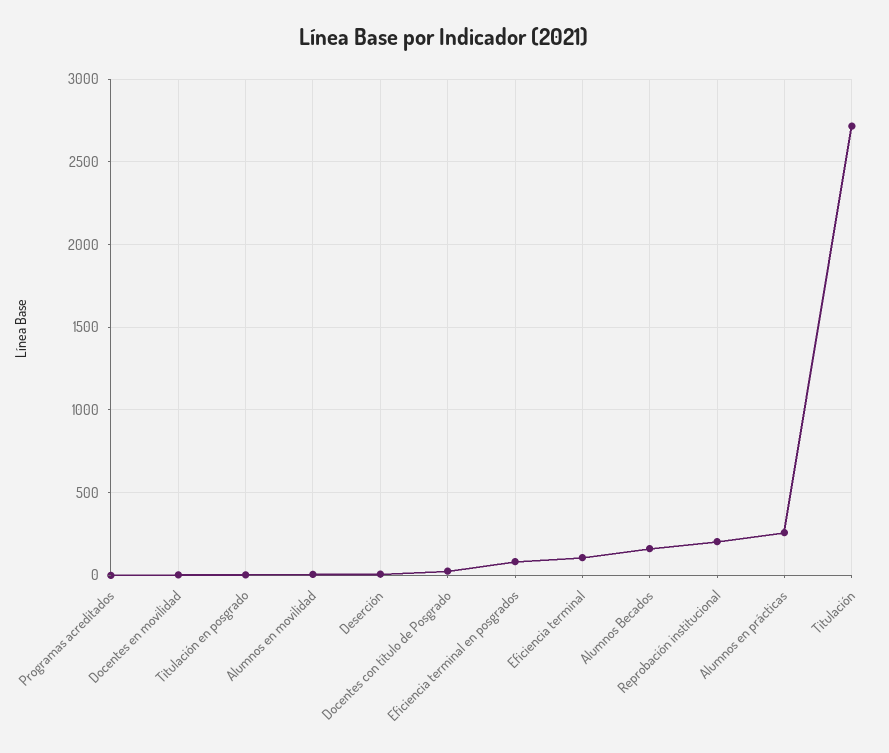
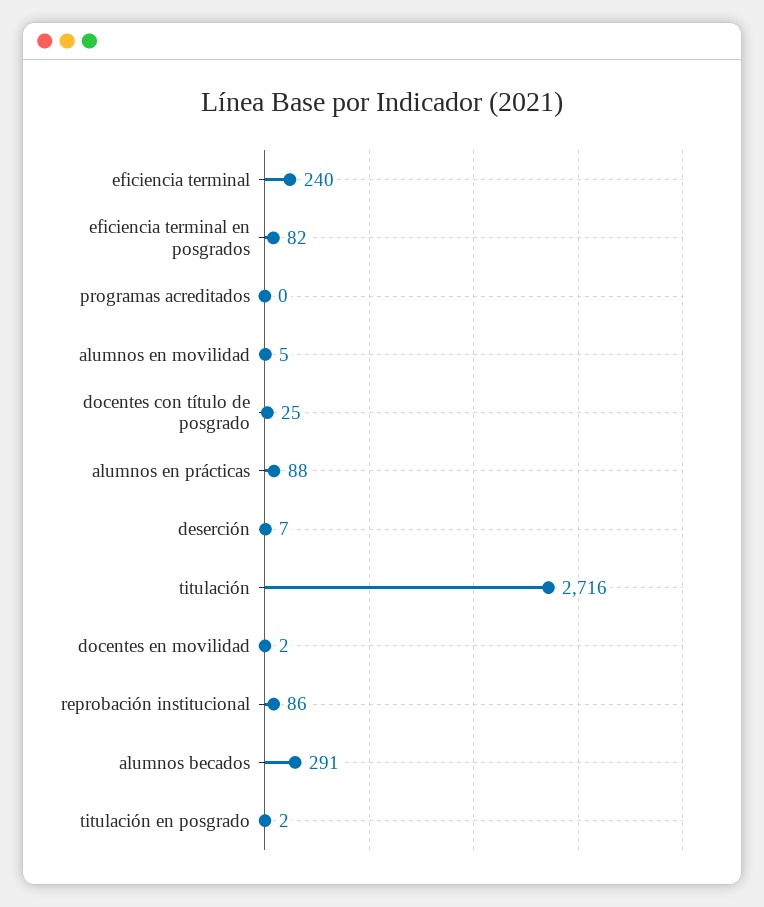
Eficiencia terminal: 100 -> 240
Alumnos Becados: 150 -> 291
Reprobación institucional: 200 -> 86
Alumnos en prácticas: 250 -> 88

